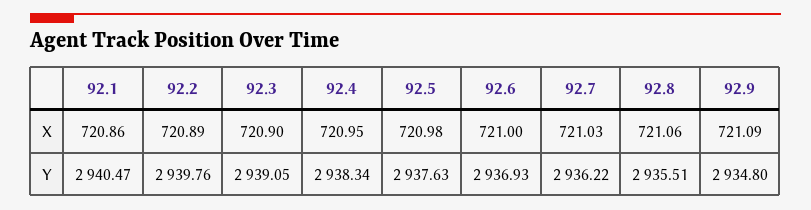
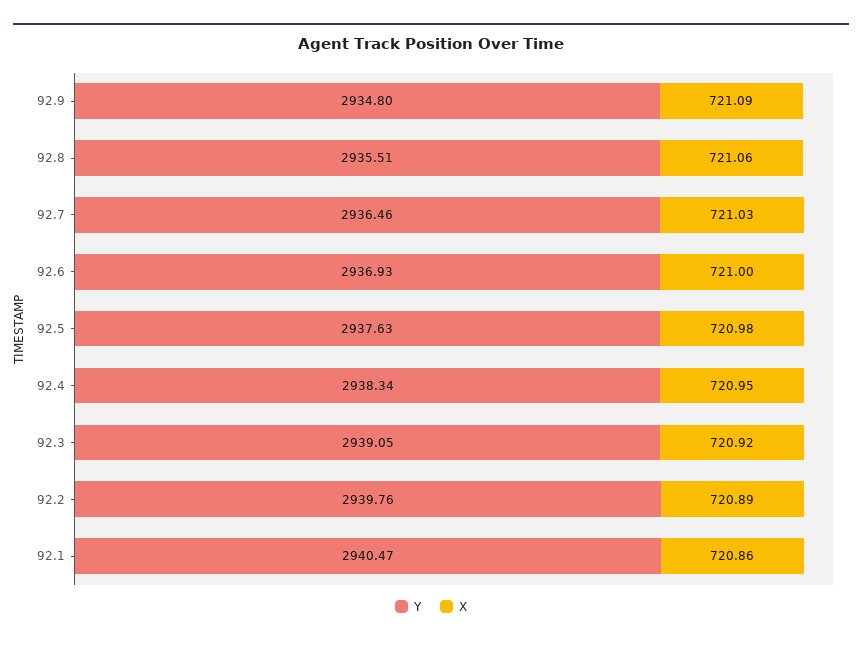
X, 92.3: 720.9 -> 720.92
Y, 92.7: 2936.22 -> 2936.46

